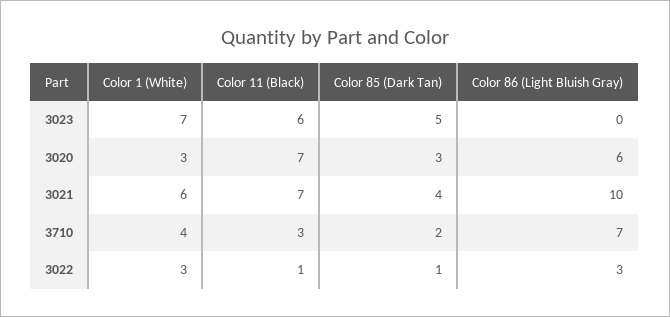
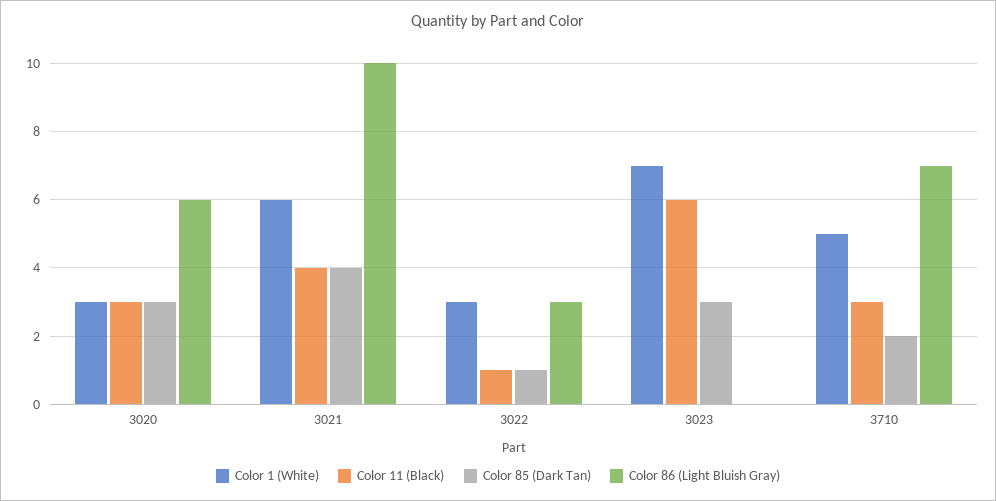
Color 85 (Dark Tan), 3023: 5 -> 3
Color 11 (Black), 3020: 7 -> 3
Color 11 (Black), 3021: 7 -> 4
Color 1 (White), 3710: 4 -> 5

